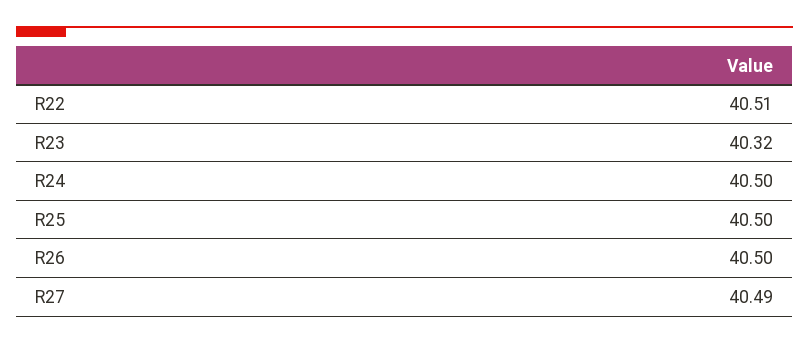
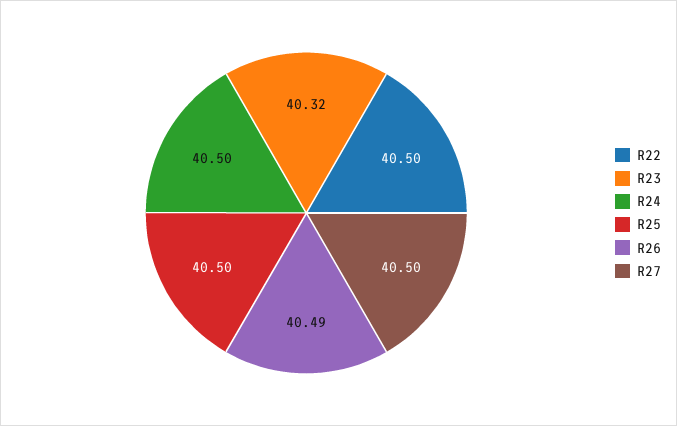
R22: 40.51 -> 40.5
R26: 40.5 -> 40.49
R27: 40.49 -> 40.5

